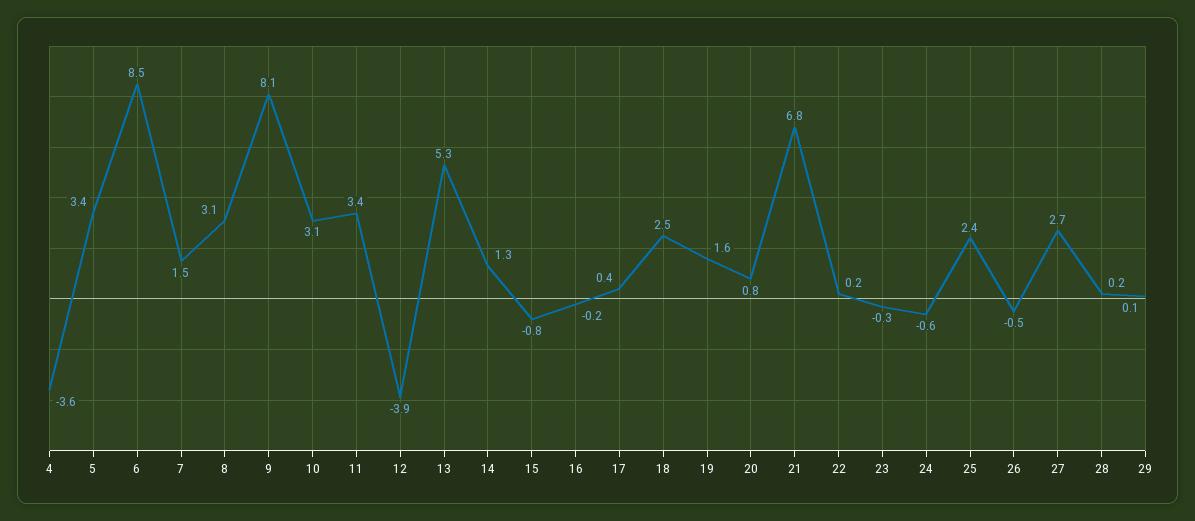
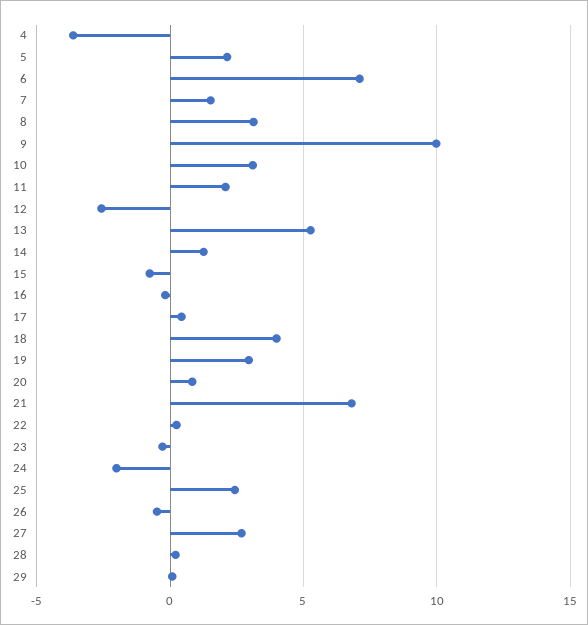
5: 3.4 -> 2
6: 8.5 -> 7
9: 8.1 -> 10
11: 3.4 -> 2
12: -3.9 -> -2.5
18: 2.5 -> 4
19: 1.6 -> 3
24: -0.6 -> -2

